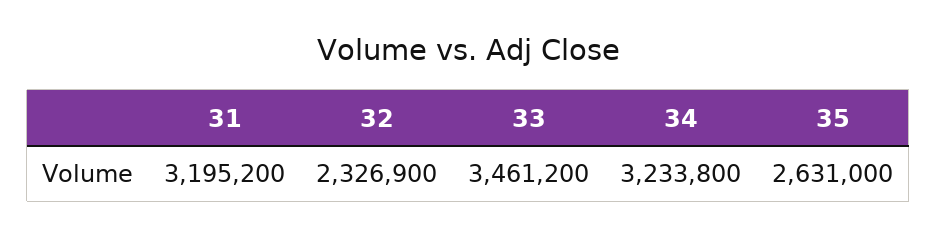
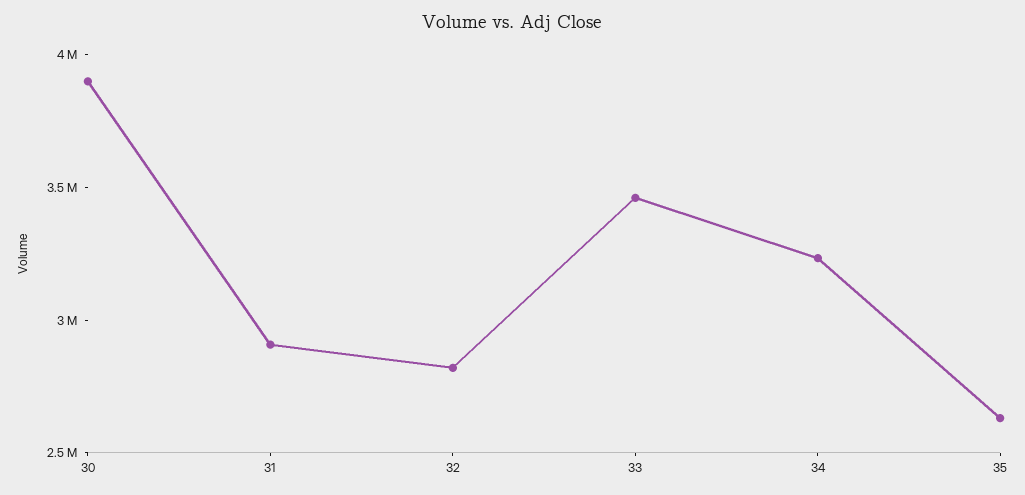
31: 3195200 -> 2900000
32: 2326900 -> 2800000
30: none -> 3900000

